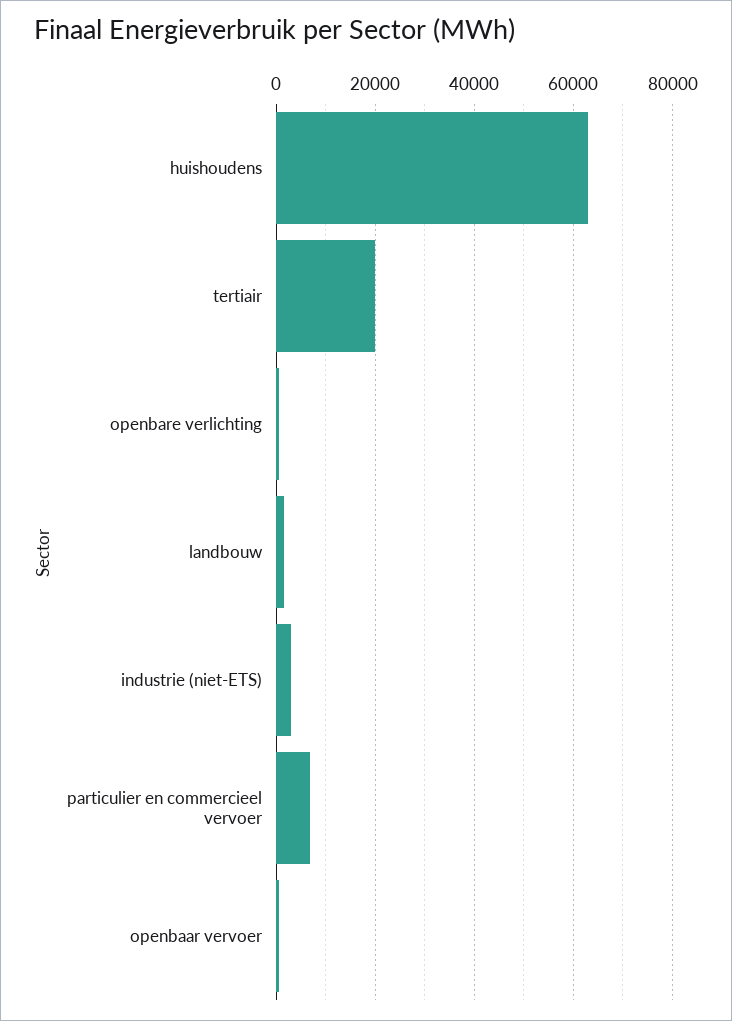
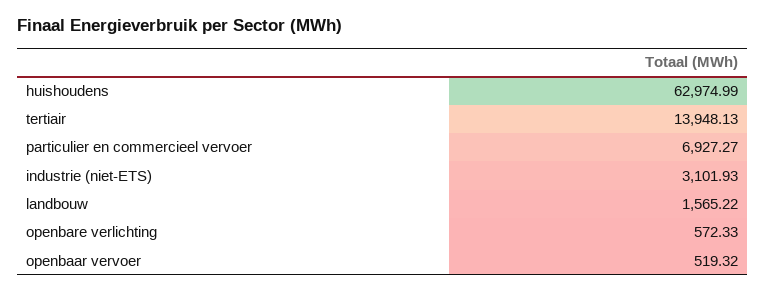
tertiair: 20000 -> 13948.13

